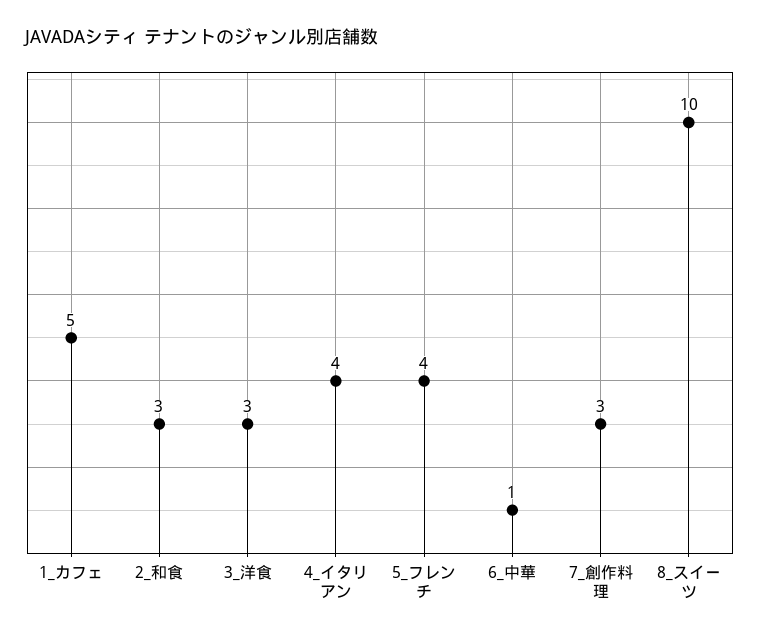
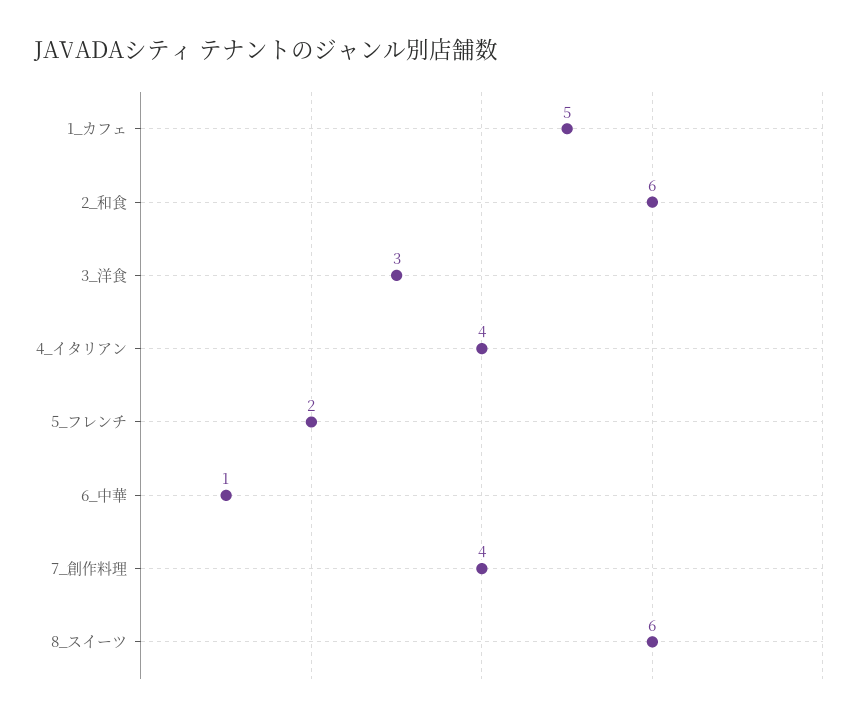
2_和食: 3 -> 6
5_フレンチ: 4 -> 2
7_創作料理: 3 -> 4
8_スイーツ: 10 -> 6

